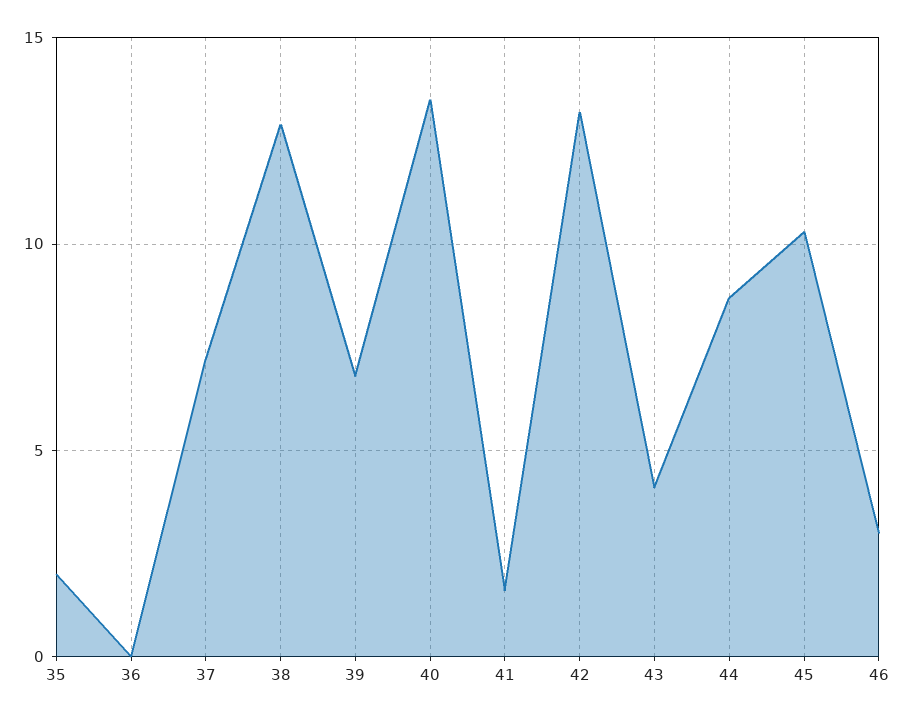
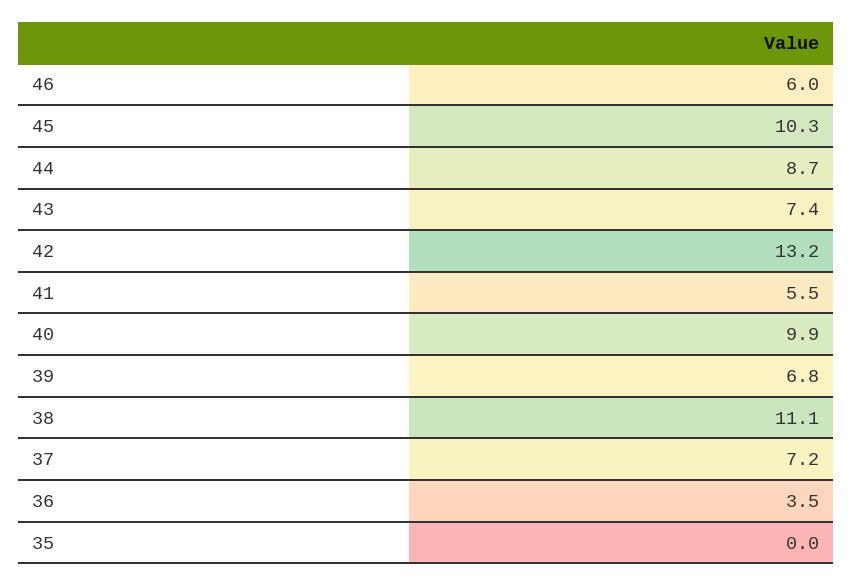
35: 2 -> 0
36: 0 -> 3.5
38: 13 -> 11.1
40: 13.5 -> 9.9
41: 1.5 -> 5.5
43: 4 -> 7.4
46: 3 -> 6

